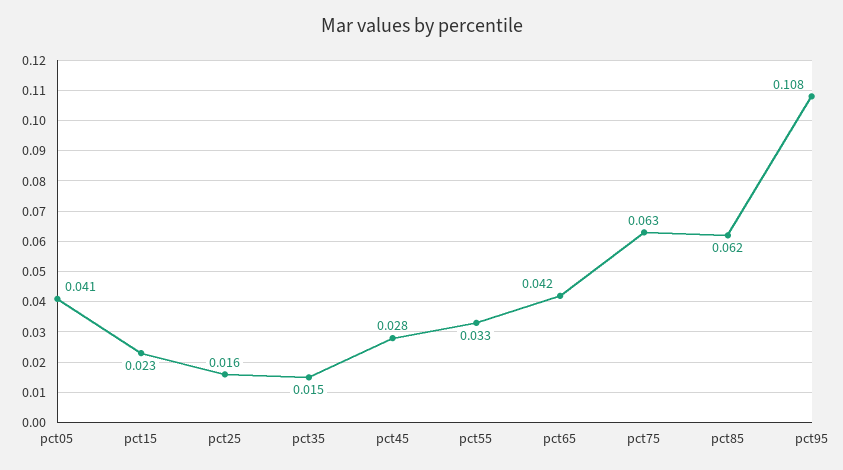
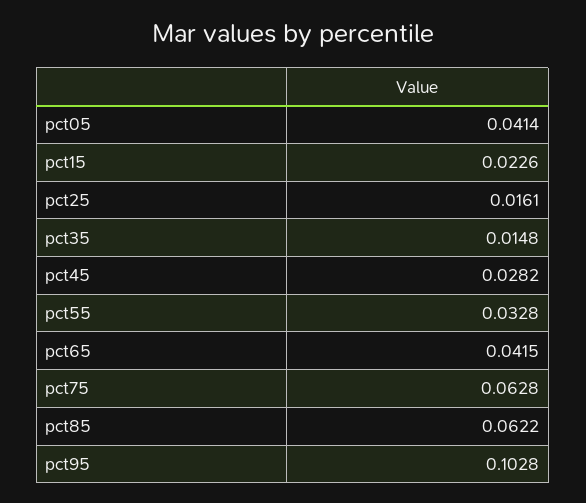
pct95: 0.108 -> 0.1028

